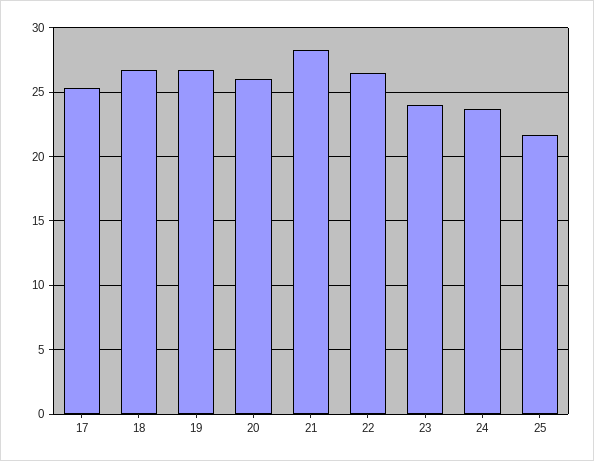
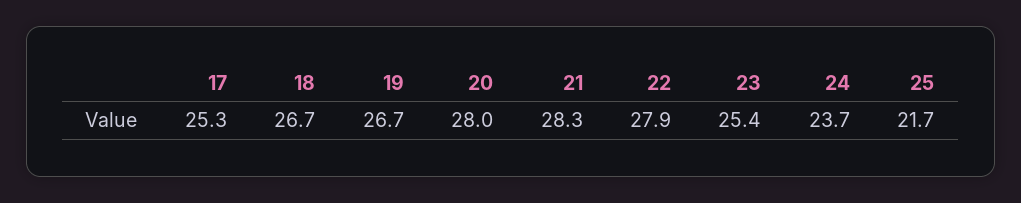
20: 26 -> 28
22: 26.5 -> 27.9
23: 24 -> 25.4

